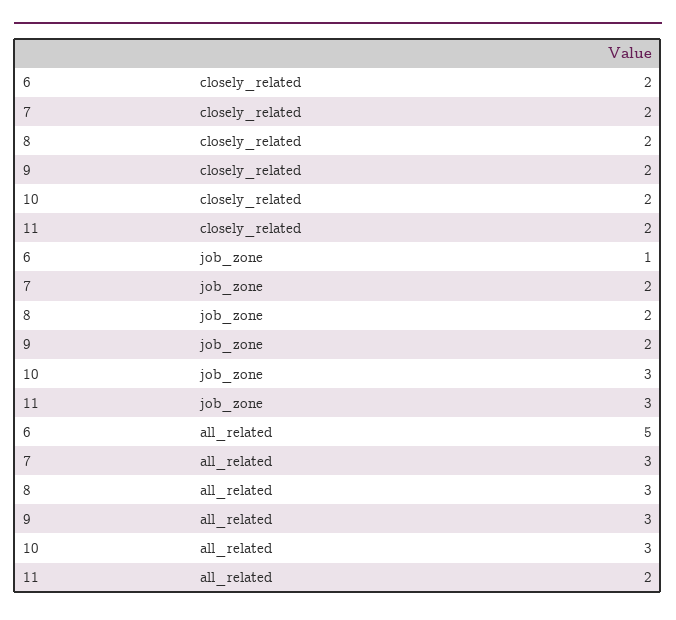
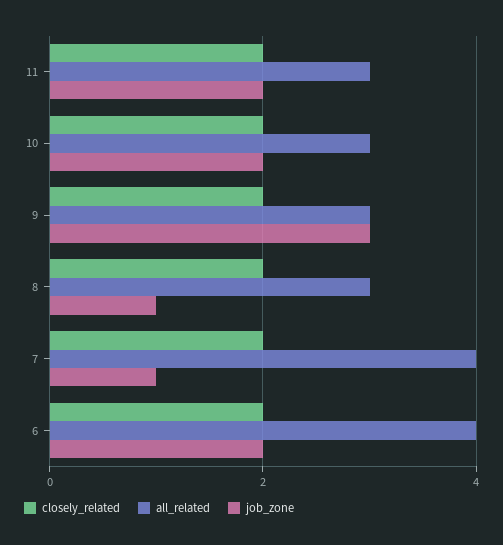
job_zone, 6: 1 -> 2
job_zone, 7: 2 -> 1
job_zone, 8: 2 -> 1
job_zone, 9: 2 -> 3
job_zone, 10: 3 -> 2
job_zone, 11: 3 -> 2
all_related, 6: 5 -> 4
all_related, 7: 3 -> 4
all_related, 11: 2 -> 3

